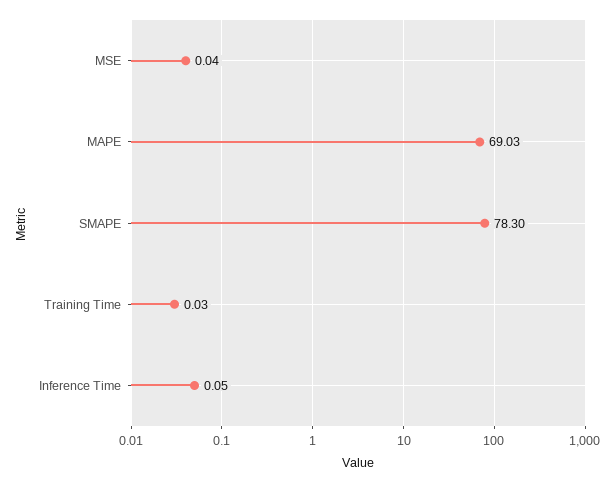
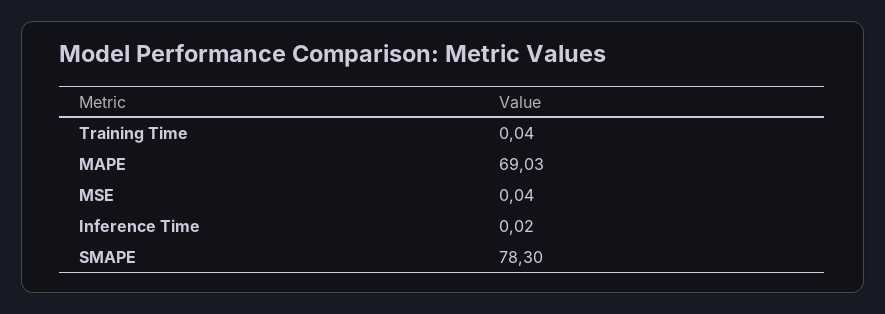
Training Time: 0.03 -> 0.04
Inference Time: 0.05 -> 0.02

